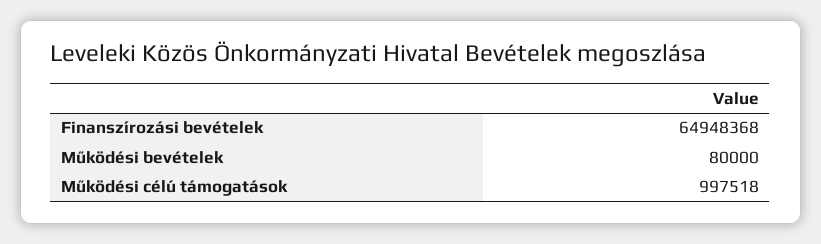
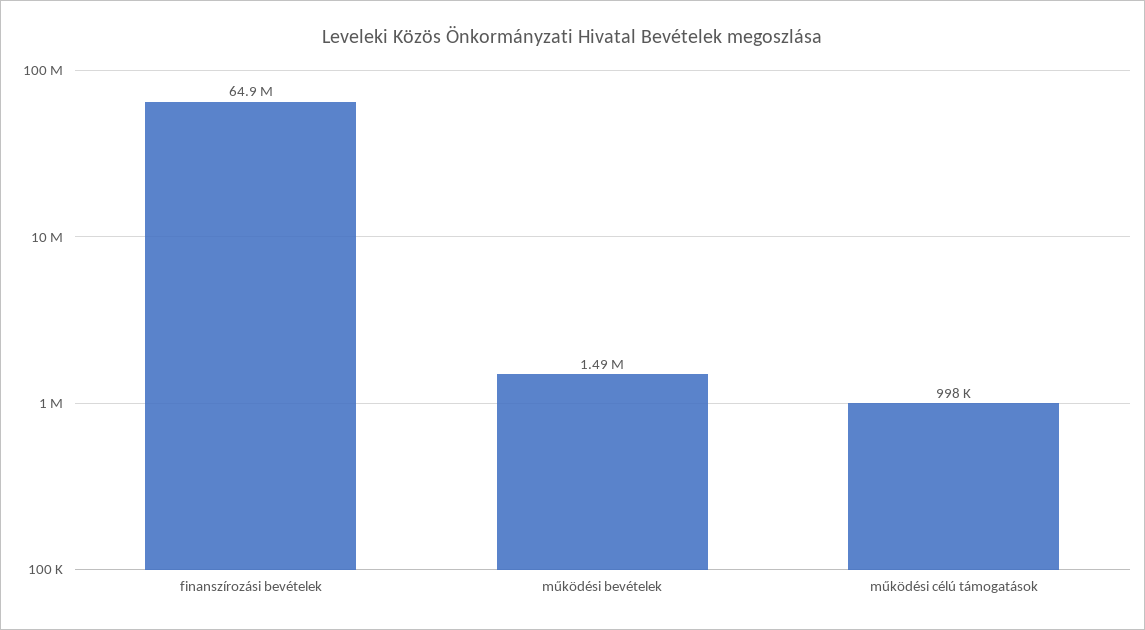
Működési bevételek: 80000 -> 1490000

